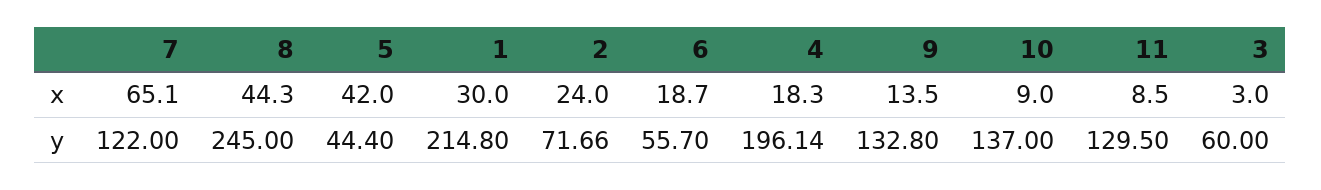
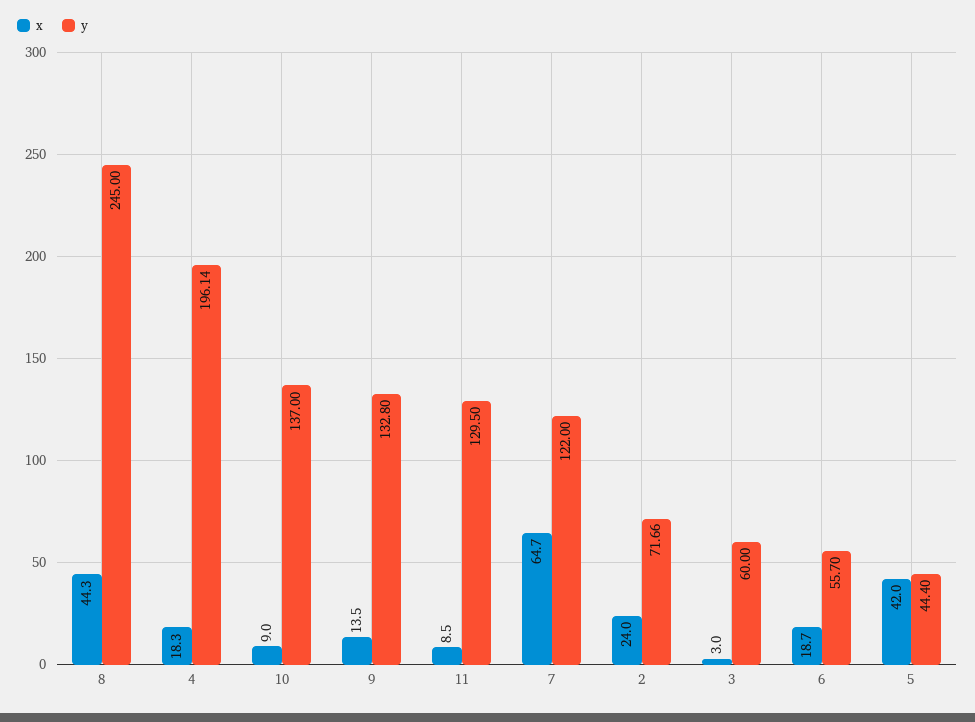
x, 7: 65.1 -> 64.7
x, 1: 30 -> none
y, 1: 214.8 -> none

